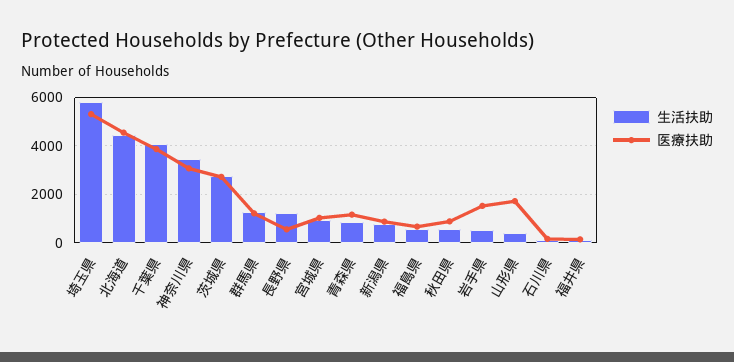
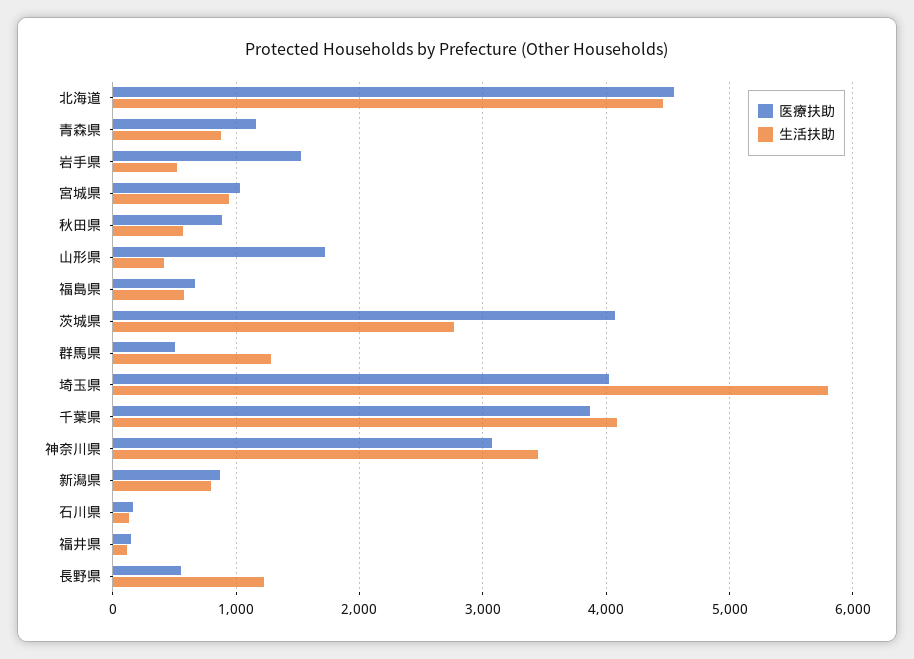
医療扶助, 埼玉県: 5250 -> 4000
医療扶助, 茨城県: 2750 -> 4100
医療扶助, 群馬県: 1250 -> 500

